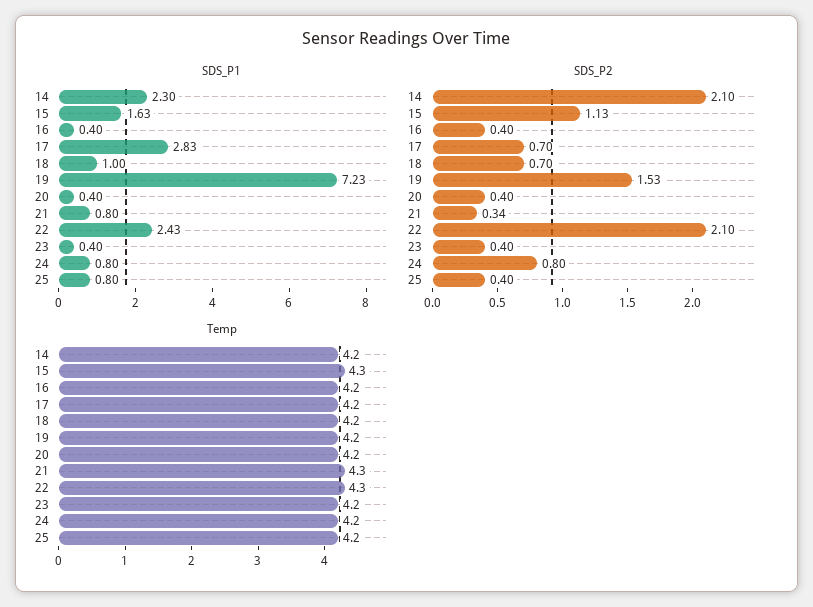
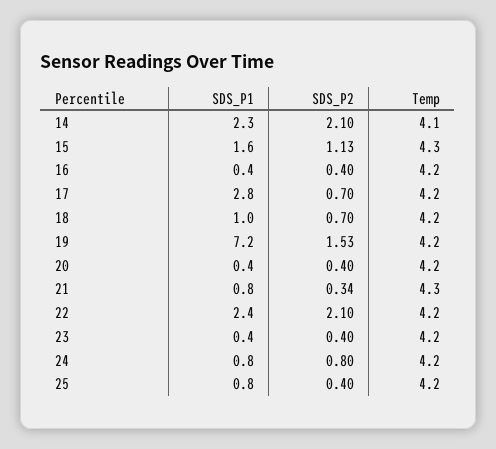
Temp, 14: 4.2 -> 4.1
Temp, 22: 4.3 -> 4.2

